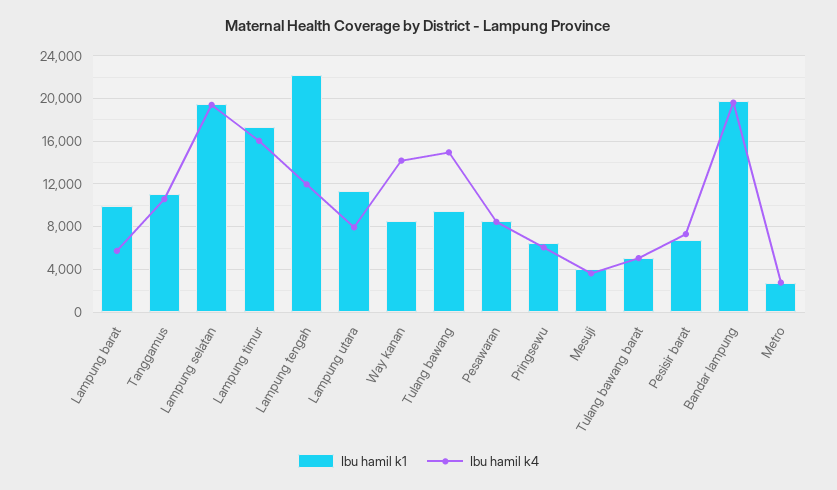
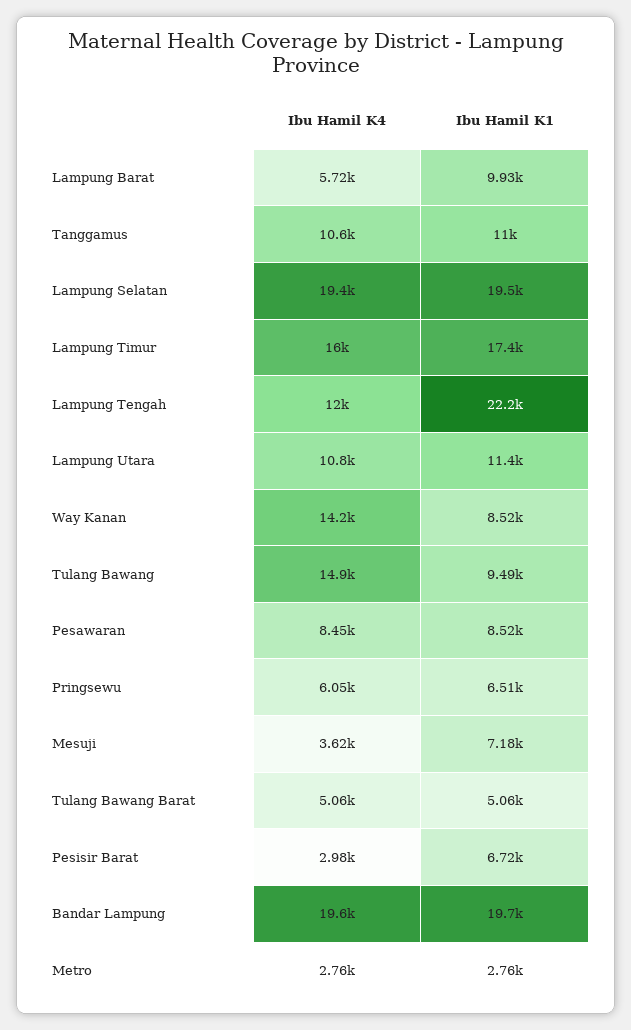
Ibu hamil k4, Lampung utara: 8000 -> 10800
Ibu hamil k1, Mesuji: 4000 -> 7180
Ibu hamil k4, Pesisir barat: 7000 -> 2980

